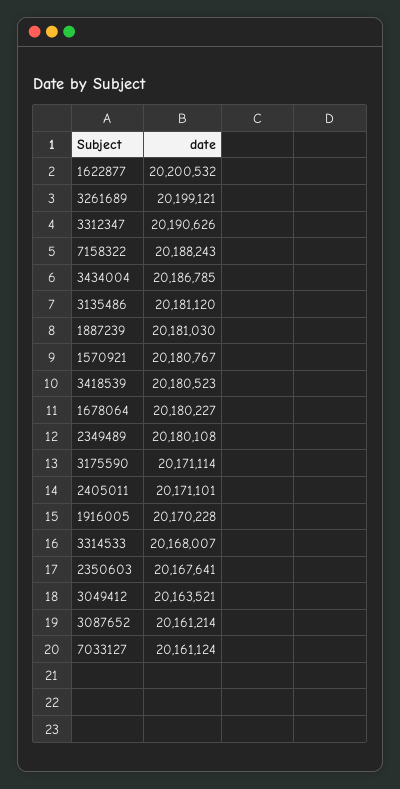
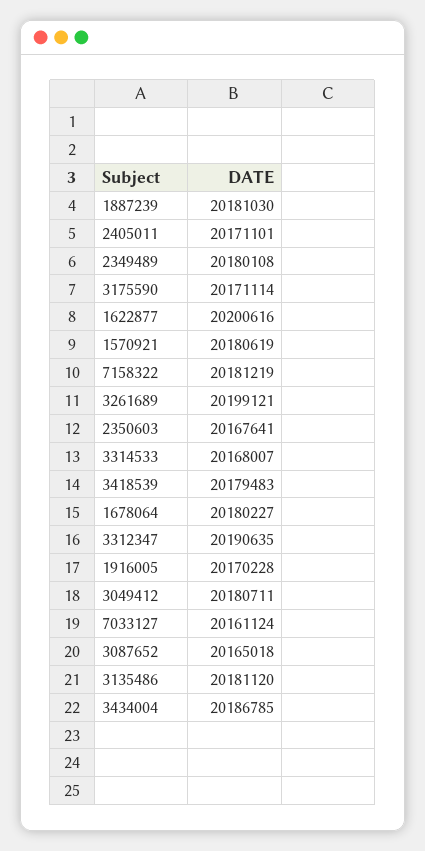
1622877: 20200532 -> 20200616
3312347: 20190626 -> 20190635
7158322: 20188243 -> 20181219
1570921: 20180767 -> 20180619
3418539: 20180523 -> 20179483
3049412: 20163521 -> 20180711
3087652: 20161214 -> 20165018

